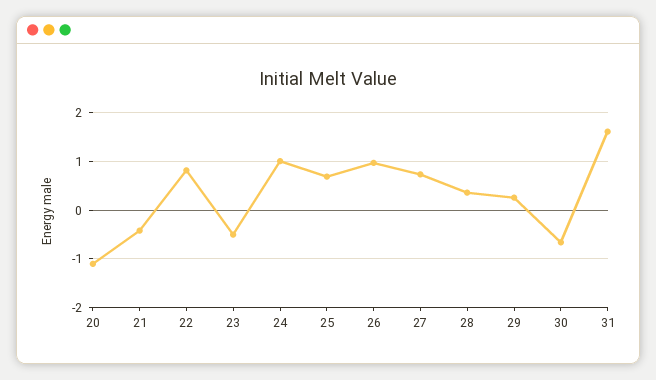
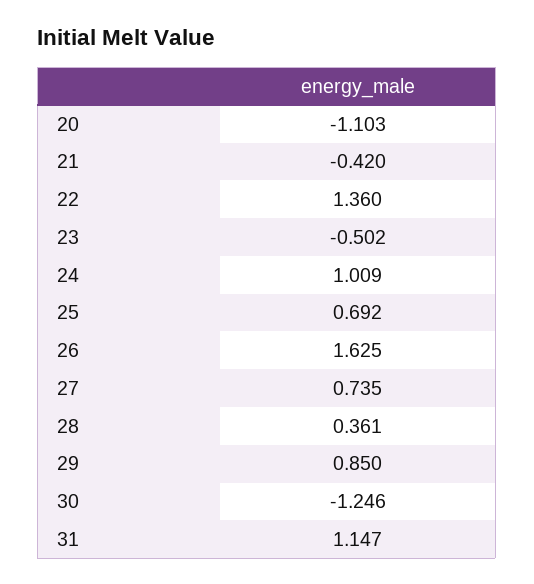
22: 0.8 -> 1.36
26: 1 -> 1.625
29: 0.2 -> 0.85
30: -0.6 -> -1.246
31: 1.6 -> 1.147

